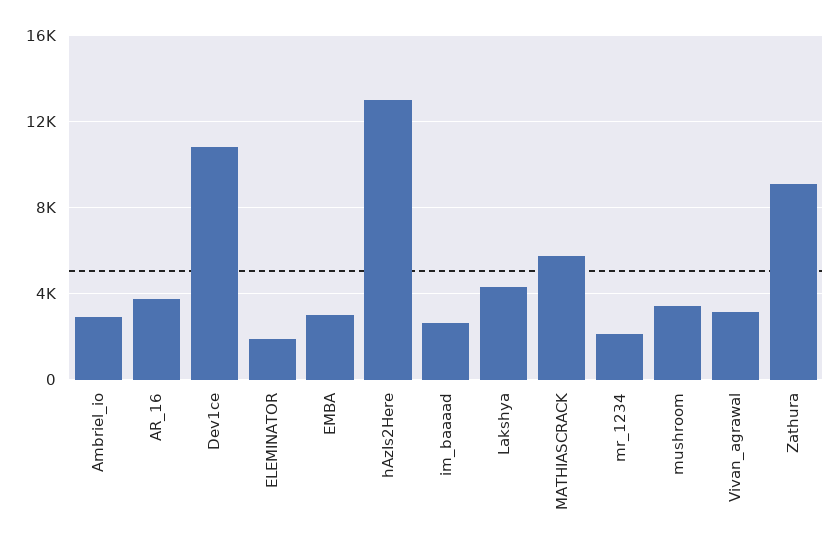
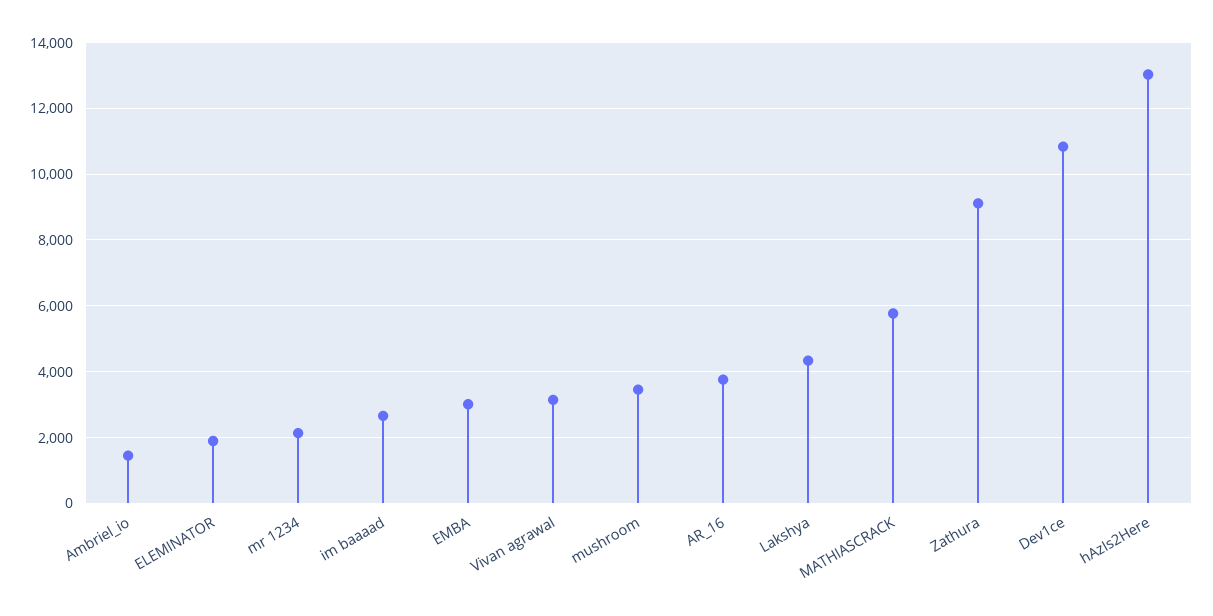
Ambriel_io: 3000 -> 1400

